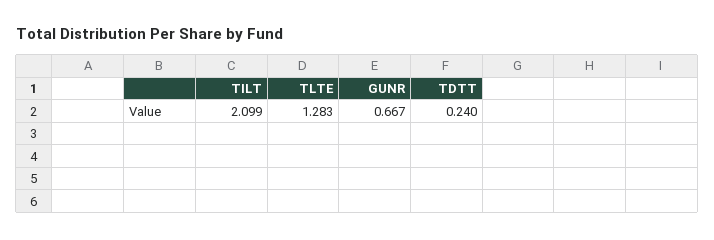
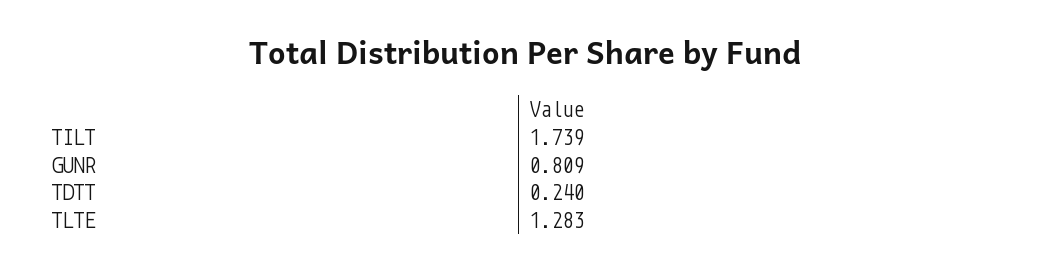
TILT: 2.099 -> 1.739
GUNR: 0.667 -> 0.809

